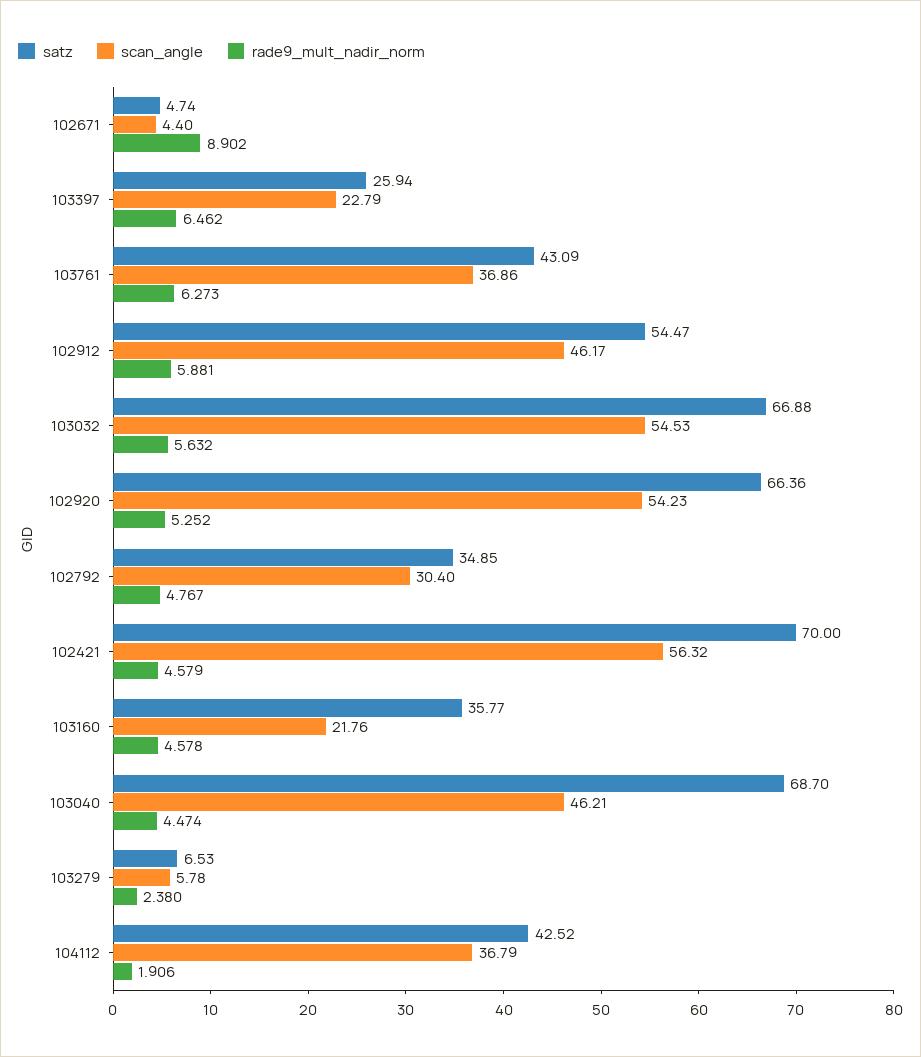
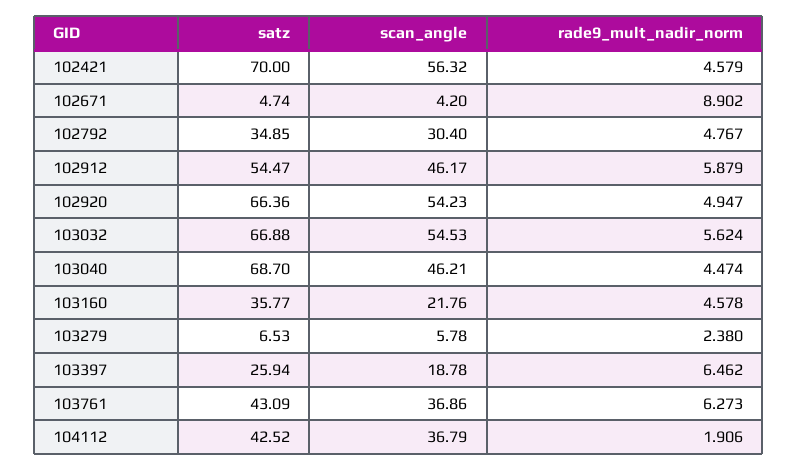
scan_angle, 102671: 4.4 -> 4.2
scan_angle, 103397: 22.79 -> 18.78
rade9_mult_nadir_norm, 102912: 5.881 -> 5.879
rade9_mult_nadir_norm, 103032: 5.632 -> 5.624
rade9_mult_nadir_norm, 102920: 5.252 -> 4.947

